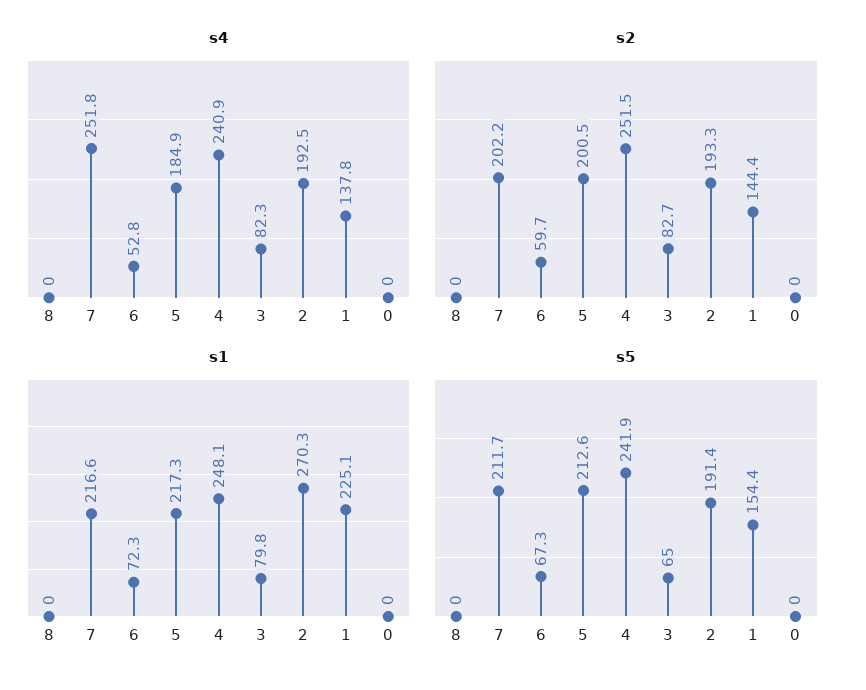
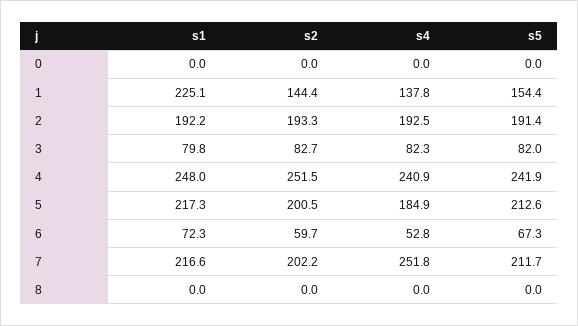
s1, 4: 248.1 -> 248
s1, 2: 270.3 -> 192.2
s5, 3: 65 -> 82

